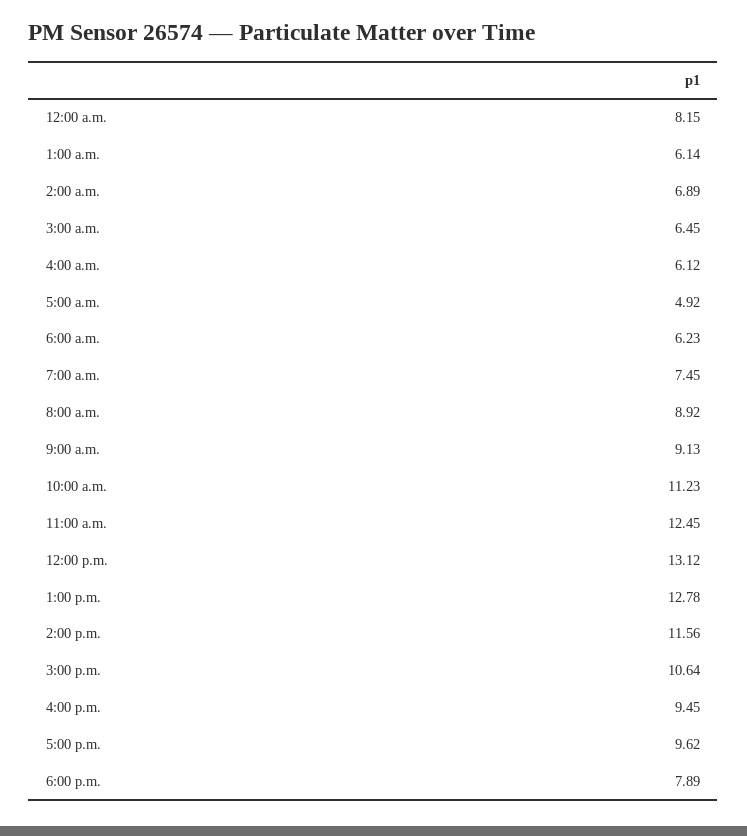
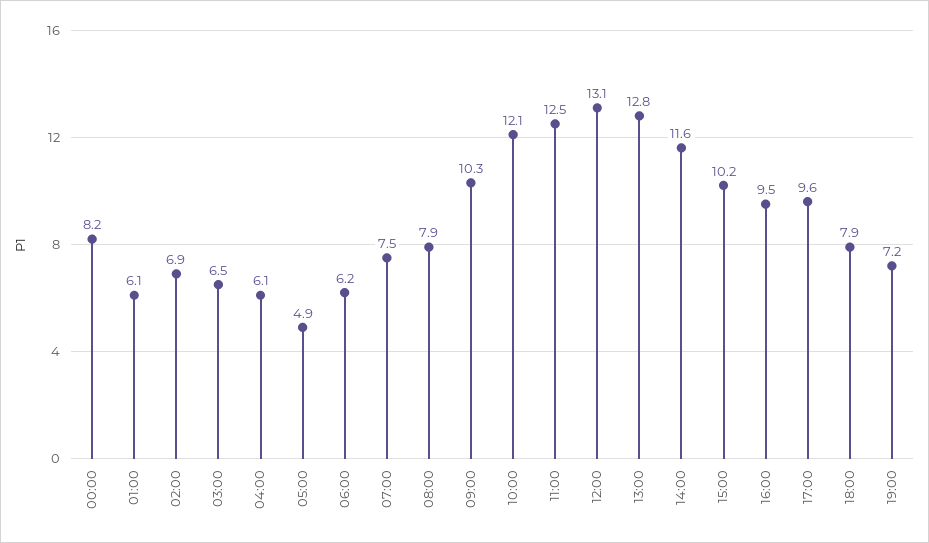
8:00 a.m.: 8.92 -> 7.9
9:00 a.m.: 9.13 -> 10.3
10:00 a.m.: 11.23 -> 12.1
3:00 p.m.: 10.64 -> 10.2
19:00: none -> 7.2

